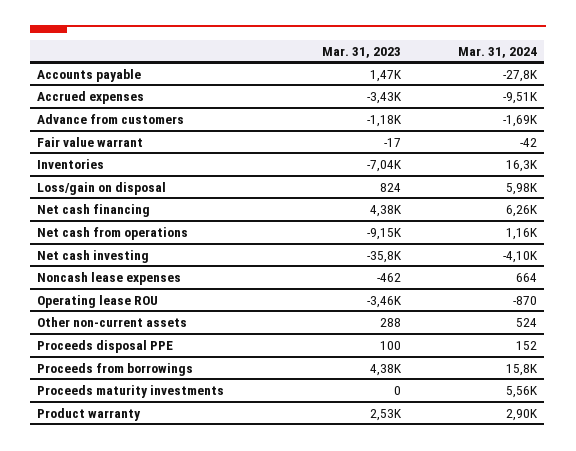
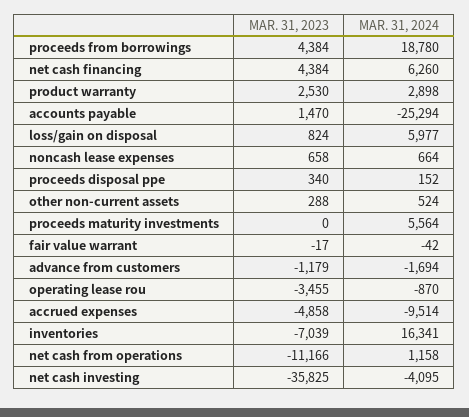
Mar. 31, 2024, Accounts payable: -27800 -> -25294
Mar. 31, 2023, Accrued expenses: -3430 -> -4858
Mar. 31, 2023, Net cash from operations: -9150 -> -11166
Mar. 31, 2023, Noncash lease expenses: -462 -> 658
Mar. 31, 2023, Proceeds disposal PPE: 100 -> 340
Mar. 31, 2024, Proceeds from borrowings: 15800 -> 18780

